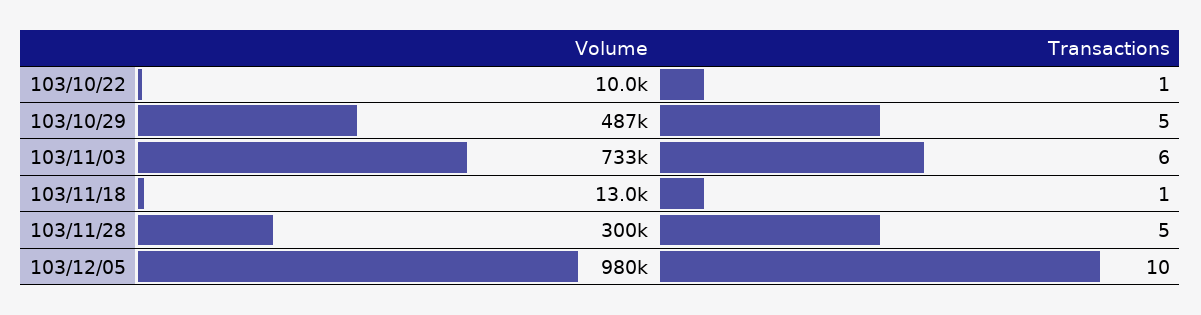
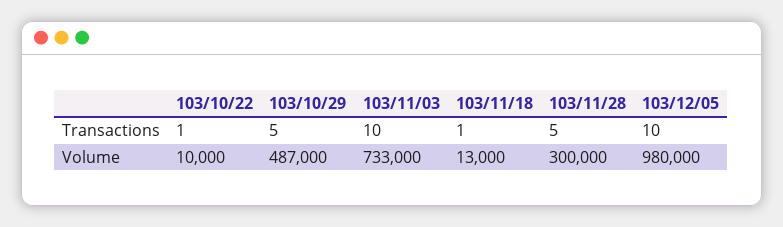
Transactions, 103/11/03: 6 -> 10

